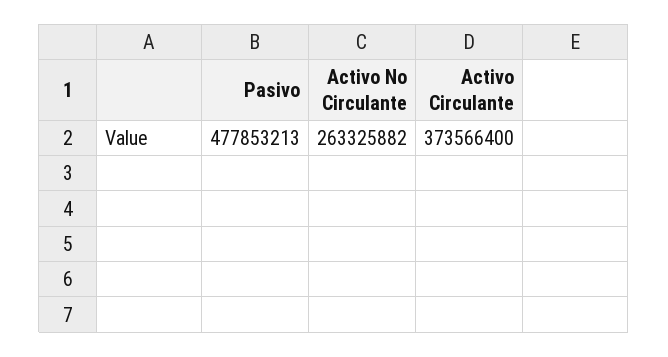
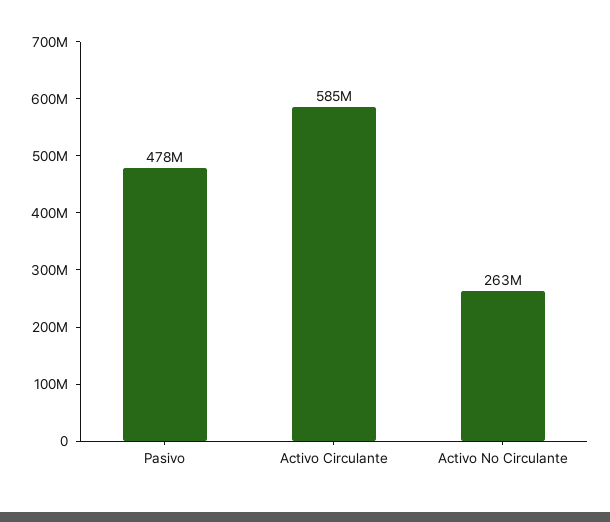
Activo Circulante: 373566400 -> 585000000

